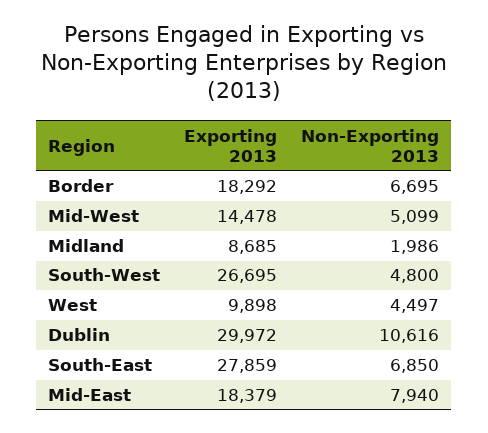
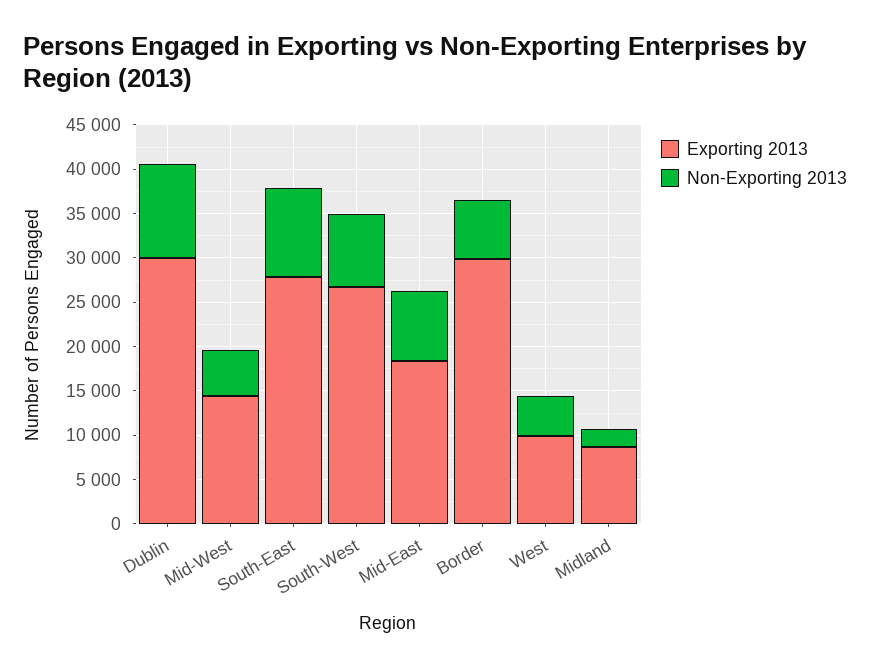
Exporting 2013, Border: 18292 -> 30000
Non-Exporting 2013, South-West: 4800 -> 8000
Non-Exporting 2013, South-East: 6850 -> 10000

